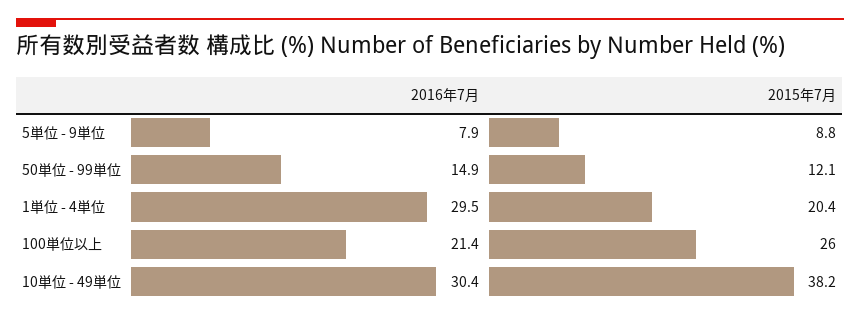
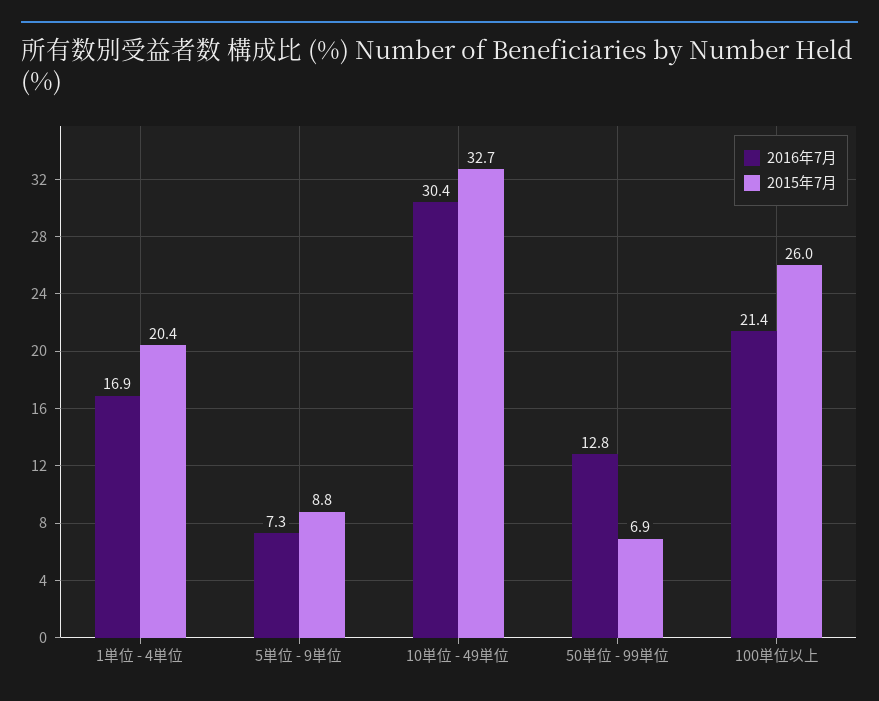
2016年7月, 5単位 - 9単位: 7.9 -> 7.3
2016年7月, 50単位 - 99単位: 14.9 -> 12.8
2015年7月, 50単位 - 99単位: 12.1 -> 6.9
2016年7月, 1単位 - 4単位: 29.5 -> 16.9
2015年7月, 10単位 - 49単位: 38.2 -> 32.7

